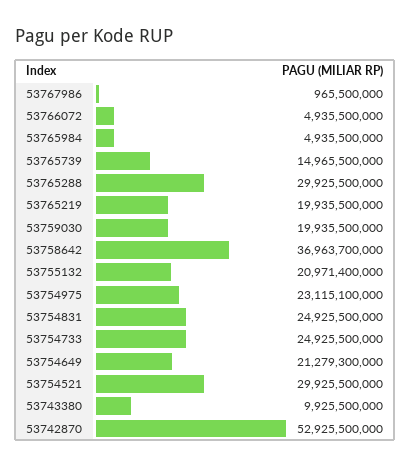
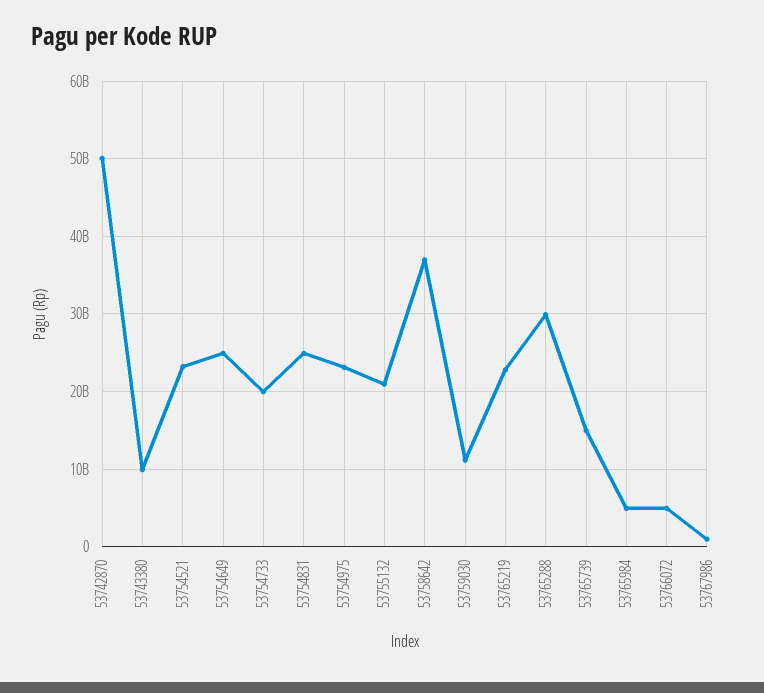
53765219: 19935500000 -> 23000000000
53759030: 19935500000 -> 11000000000
53754733: 24925500000 -> 20000000000
53754649: 21279300000 -> 25000000000
53754521: 29925500000 -> 23000000000
53742870: 52925500000 -> 50000000000

